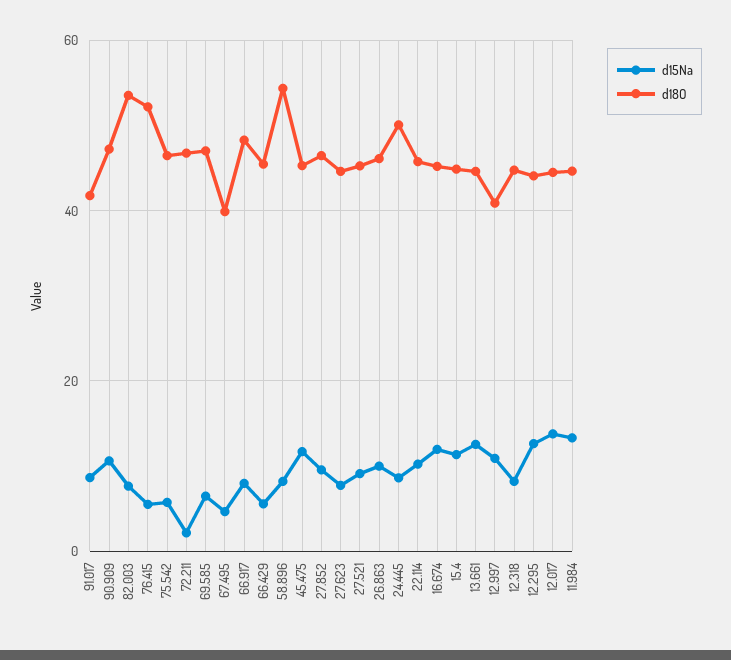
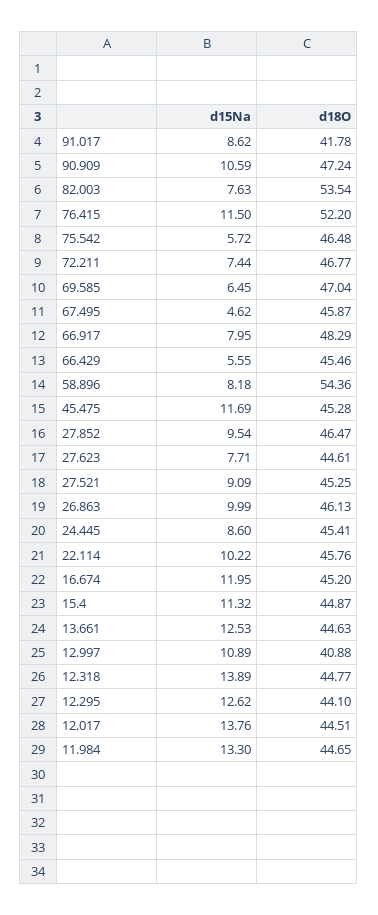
d15Na, 76.415: 6 -> 11.5
d15Na, 72.211: 2 -> 7.44
d18O, 67.495: 40 -> 45.87
d18O, 24.445: 50 -> 45.41
d15Na, 12.318: 8 -> 13.89

